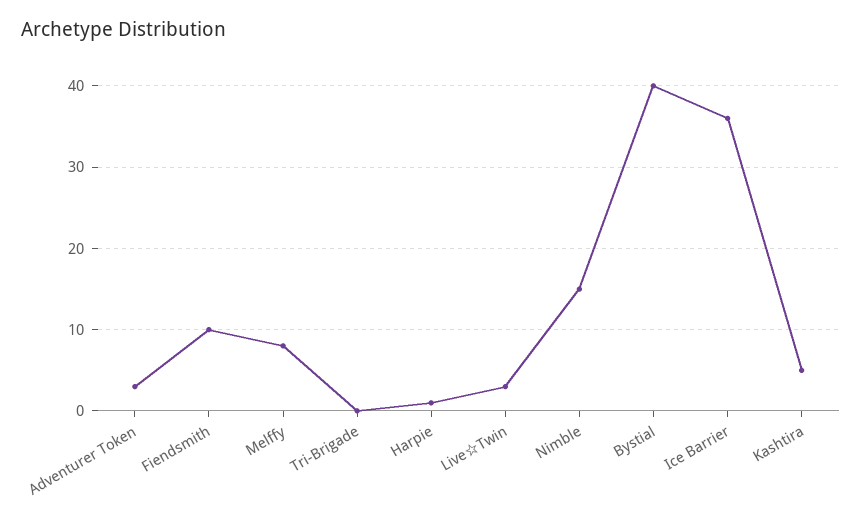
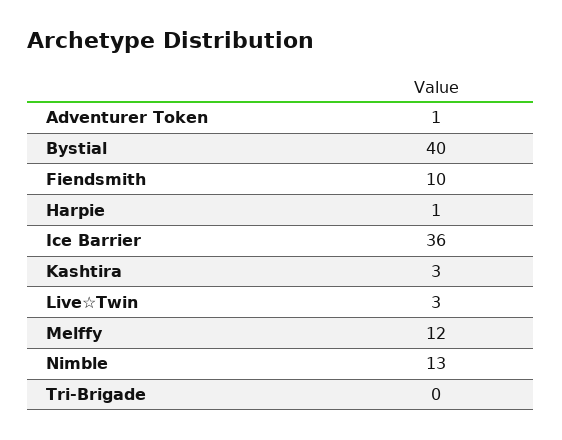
Adventurer Token: 3 -> 1
Melffy: 8 -> 12
Nimble: 15 -> 13
Kashtira: 5 -> 3

